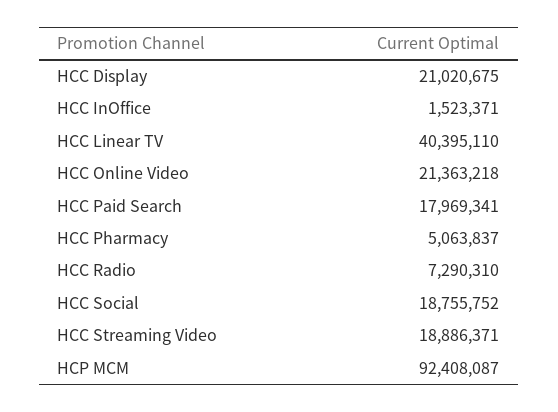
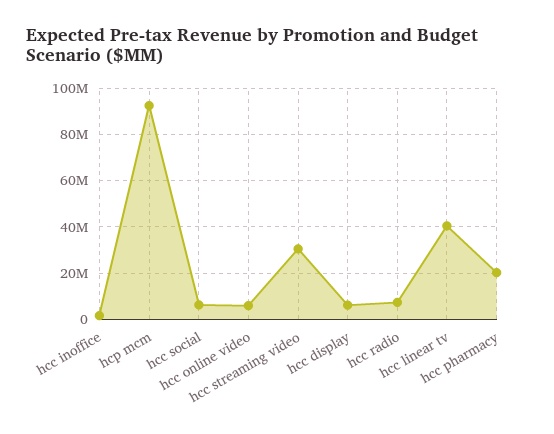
HCC Display: 21020675 -> 5000000
HCC Online Video: 21363218 -> 5000000
HCC Paid Search: 17969341 -> none
HCC Pharmacy: 5063837 -> 20000000
HCC Social: 18755752 -> 5000000
HCC Streaming Video: 18886371 -> 30000000

